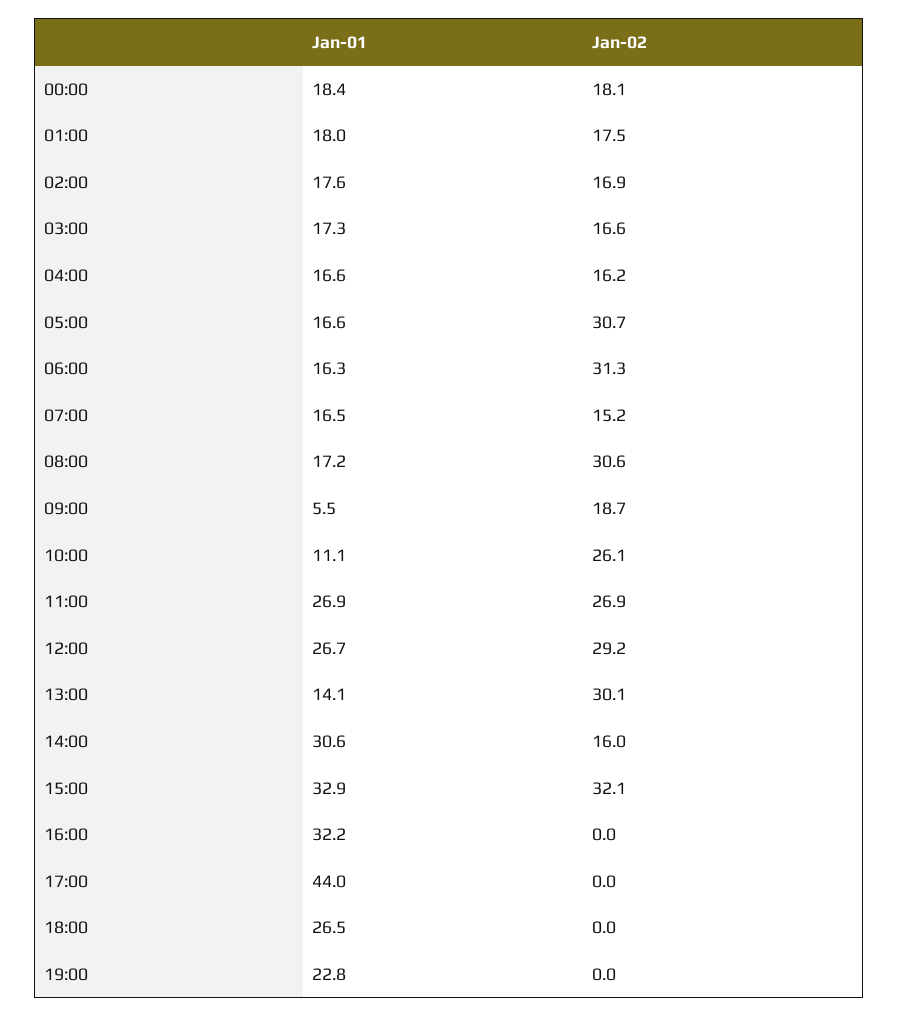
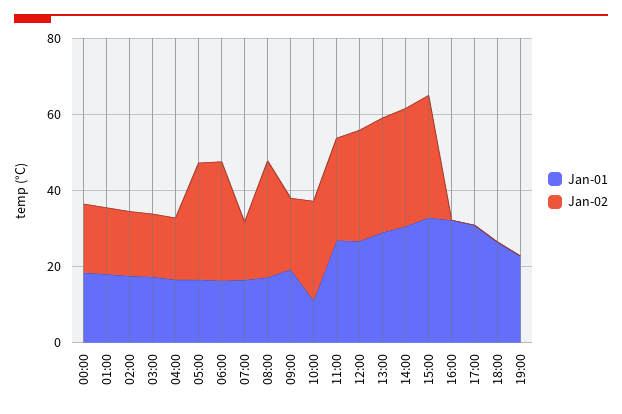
Jan-01, 09:00: 5.5 -> 20
Jan-01, 13:00: 14.1 -> 30
Jan-02, 14:00: 16 -> 30
Jan-01, 17:00: 44 -> 30

